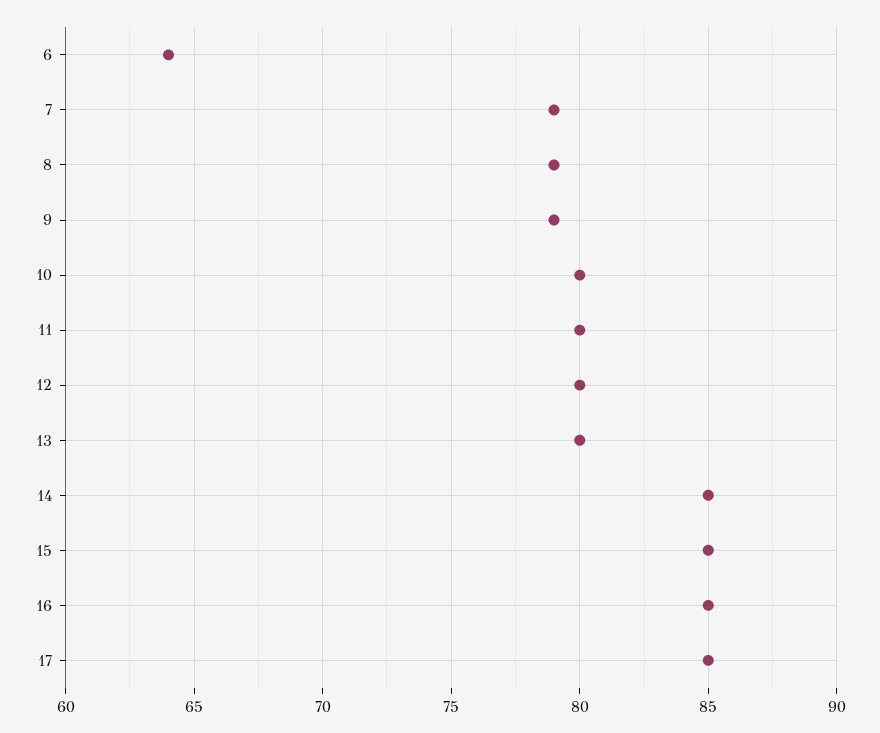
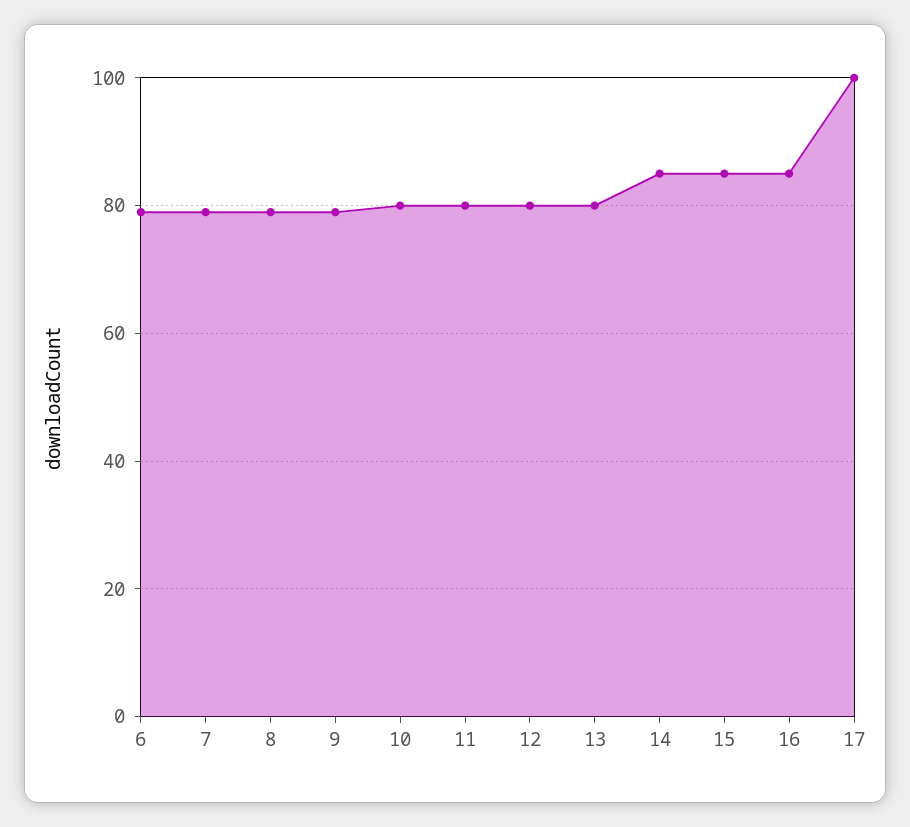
6: 64 -> 80
17: 85 -> 100

